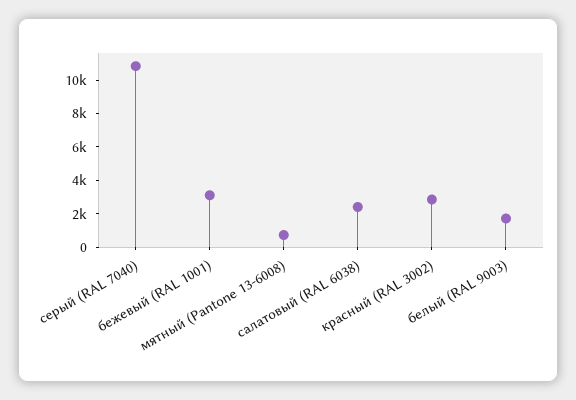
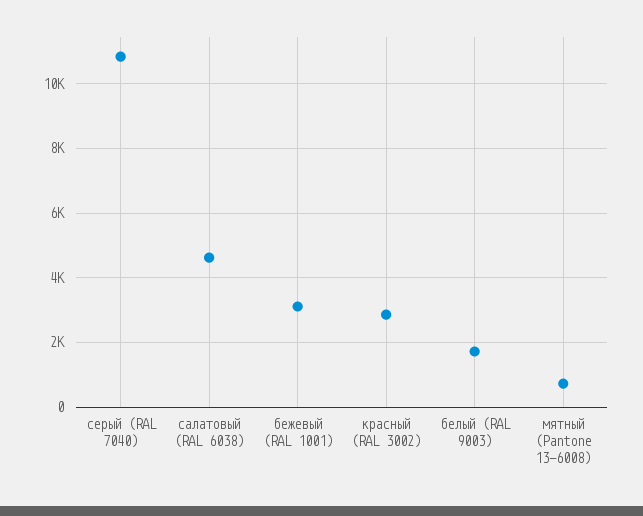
салатовый (RAL 6038): 2500 -> 4600

